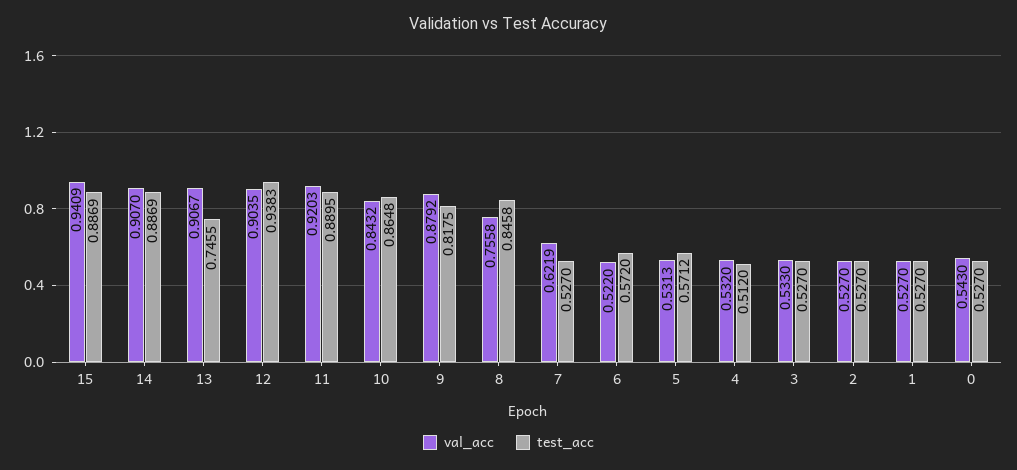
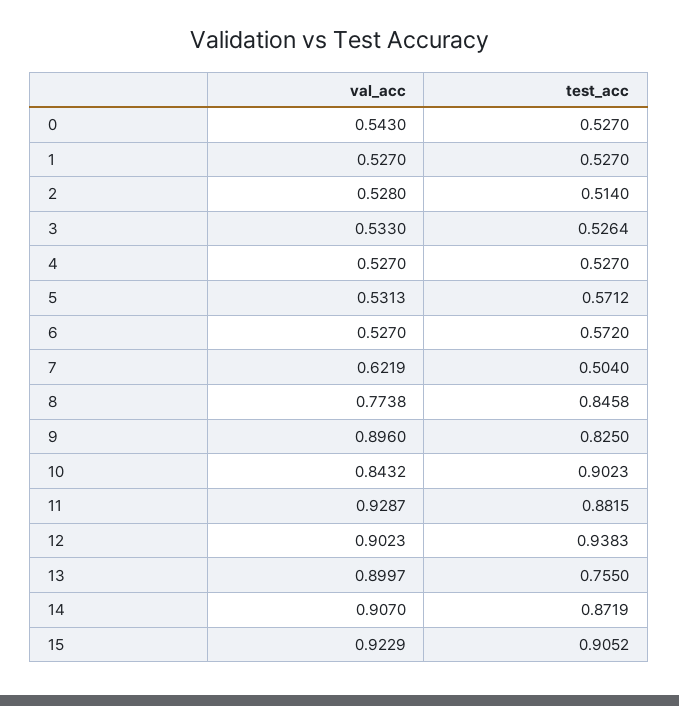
val_acc, 15: 0.9409 -> 0.9229
test_acc, 15: 0.8869 -> 0.9052
test_acc, 14: 0.8869 -> 0.8719
val_acc, 13: 0.9067 -> 0.8997
test_acc, 13: 0.7455 -> 0.755
val_acc, 12: 0.9035 -> 0.9023
val_acc, 11: 0.9203 -> 0.9287
test_acc, 11: 0.8895 -> 0.8815
test_acc, 10: 0.8648 -> 0.9023
val_acc, 9: 0.8792 -> 0.896
test_acc, 9: 0.8175 -> 0.825
val_acc, 8: 0.7558 -> 0.7738
test_acc, 7: 0.527 -> 0.504
val_acc, 6: 0.522 -> 0.527
val_acc, 4: 0.532 -> 0.527
test_acc, 4: 0.512 -> 0.527
test_acc, 3: 0.527 -> 0.5264
val_acc, 2: 0.527 -> 0.528
test_acc, 2: 0.527 -> 0.514

